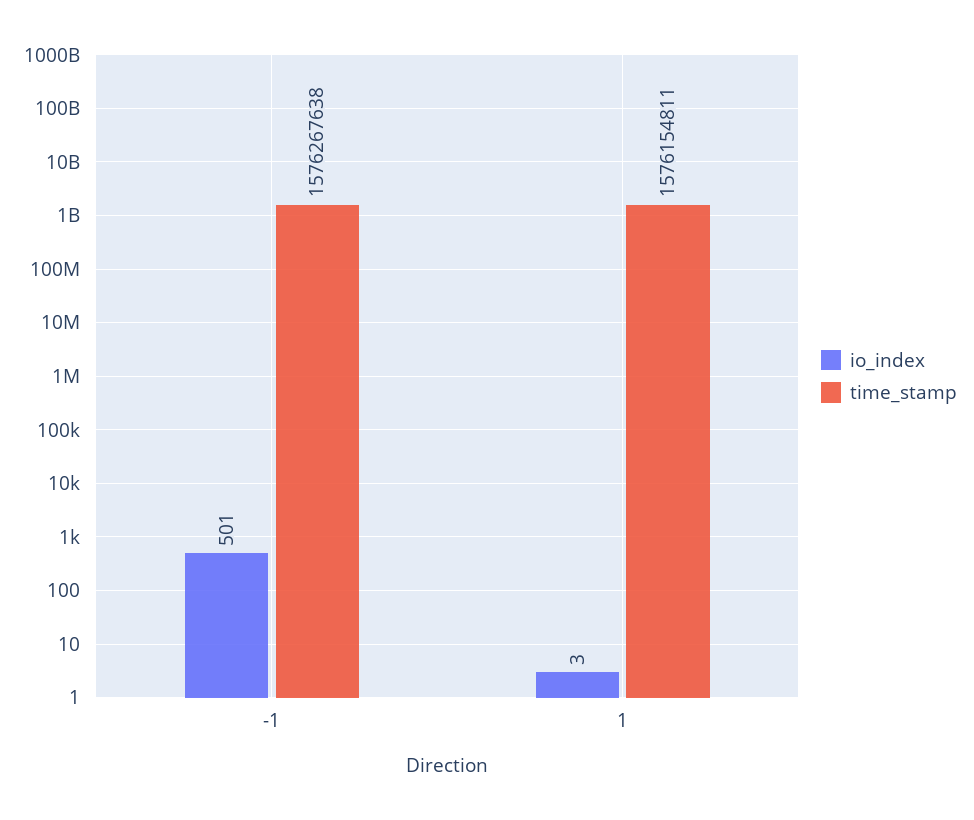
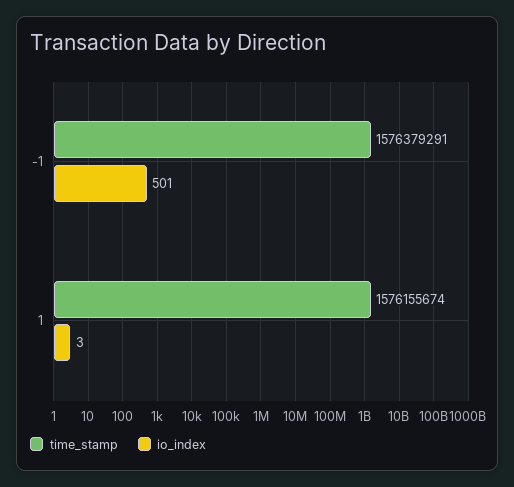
time_stamp, -1: 1576267638 -> 1576379291
time_stamp, 1: 1576154811 -> 1576155674

